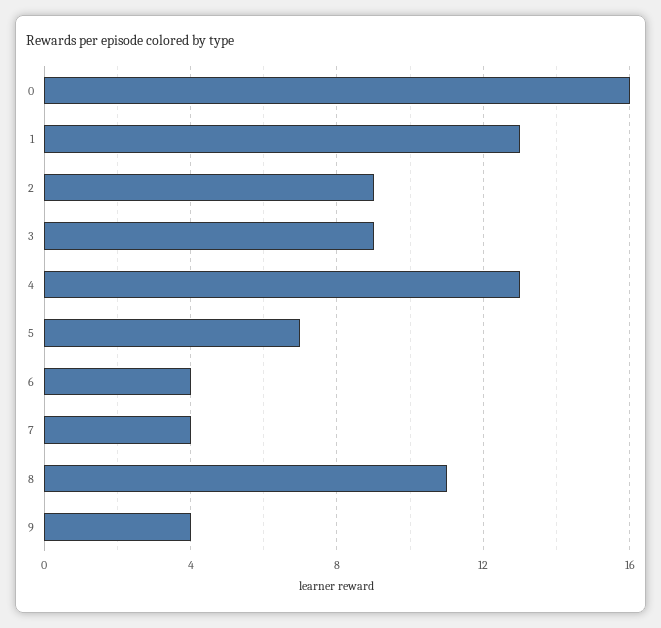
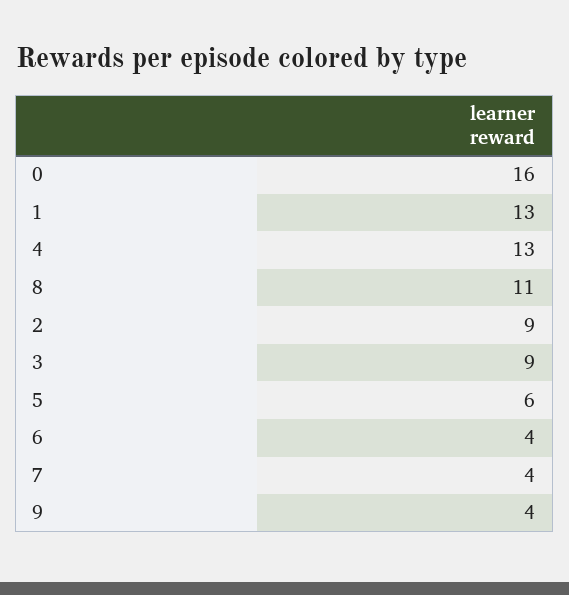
5: 7 -> 6

